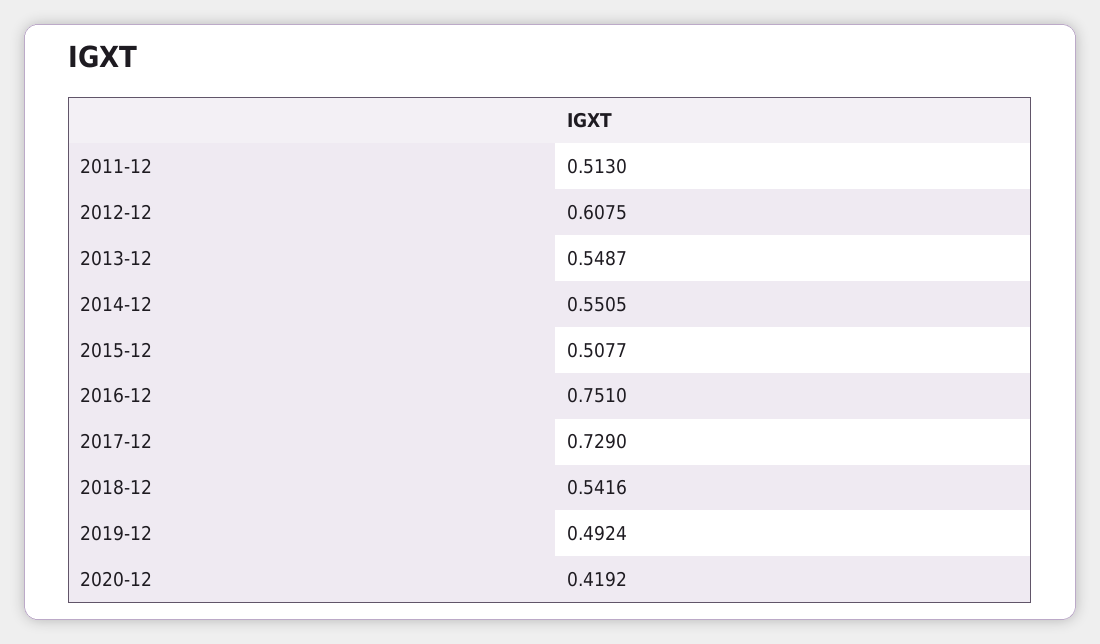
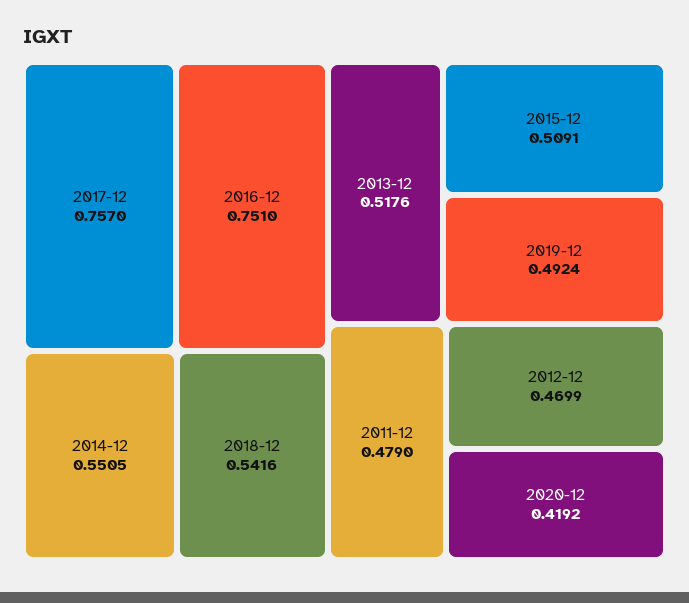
2011-12: 0.513 -> 0.479
2012-12: 0.6075 -> 0.4699
2013-12: 0.5487 -> 0.5176
2015-12: 0.5077 -> 0.5091
2017-12: 0.729 -> 0.757

